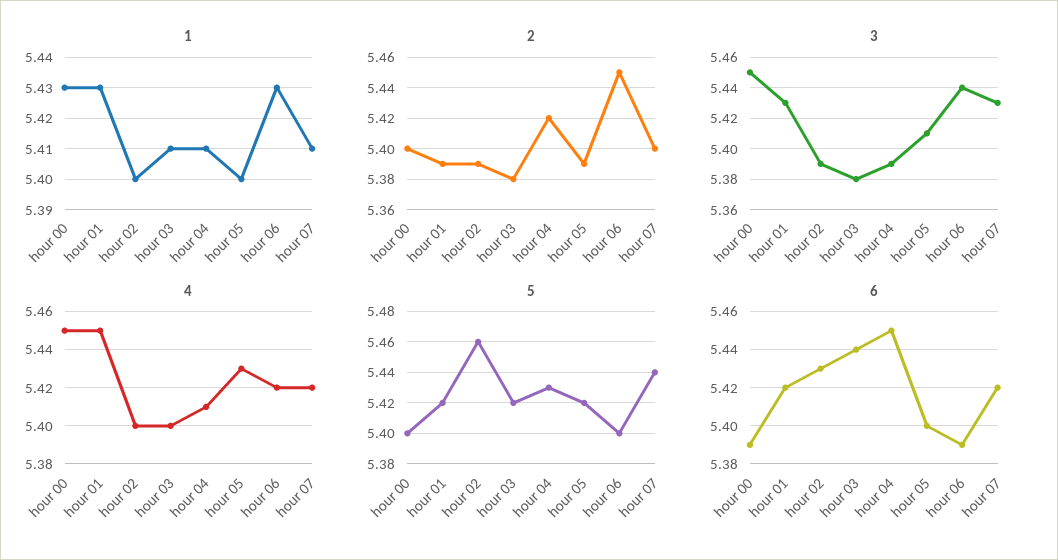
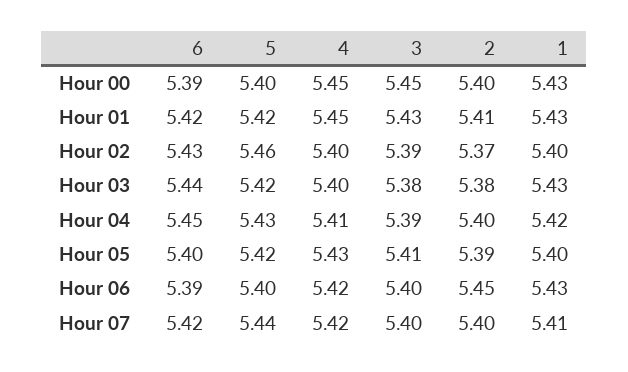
1, hour 03: 5.41 -> 5.43
1, hour 04: 5.41 -> 5.42
2, hour 01: 5.39 -> 5.41
2, hour 02: 5.39 -> 5.37
2, hour 04: 5.42 -> 5.4
3, hour 06: 5.44 -> 5.4
3, hour 07: 5.43 -> 5.4

